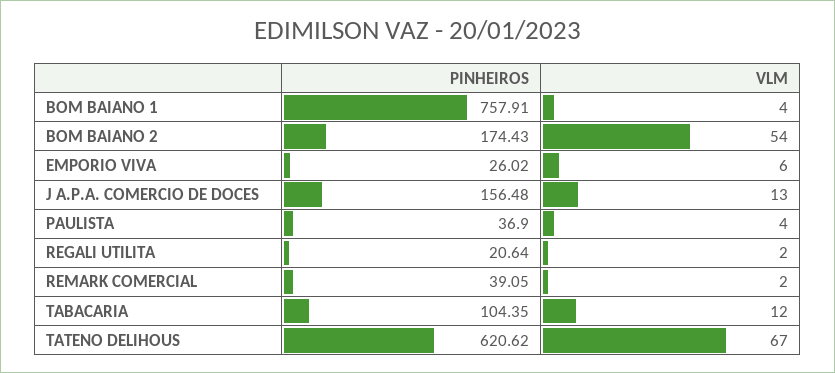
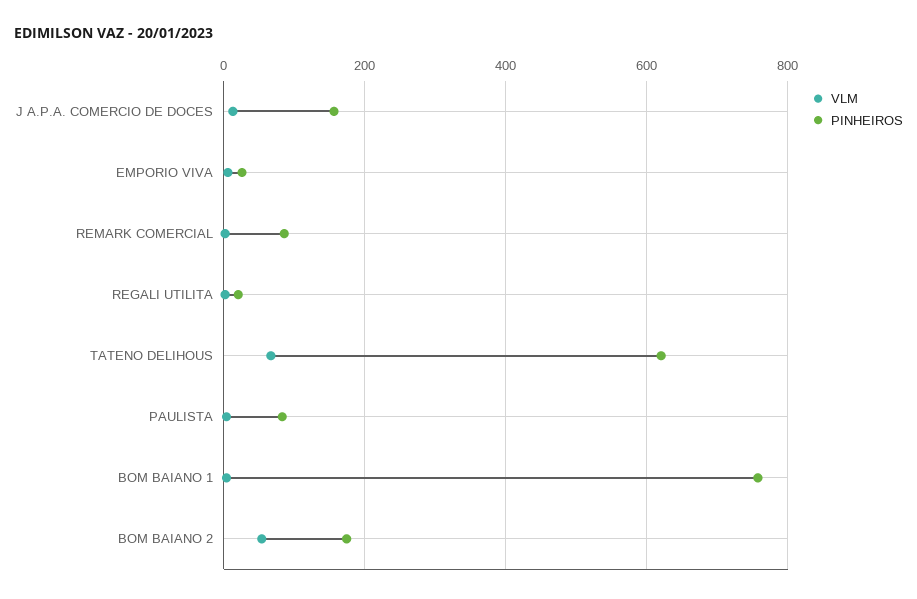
PINHEIROS, PAULISTA: 36.9 -> 80
PINHEIROS, REMARK COMERCIAL: 39.05 -> 80
PINHEIROS, TABACARIA: 104.35 -> none
VLM, TABACARIA: 12 -> none

